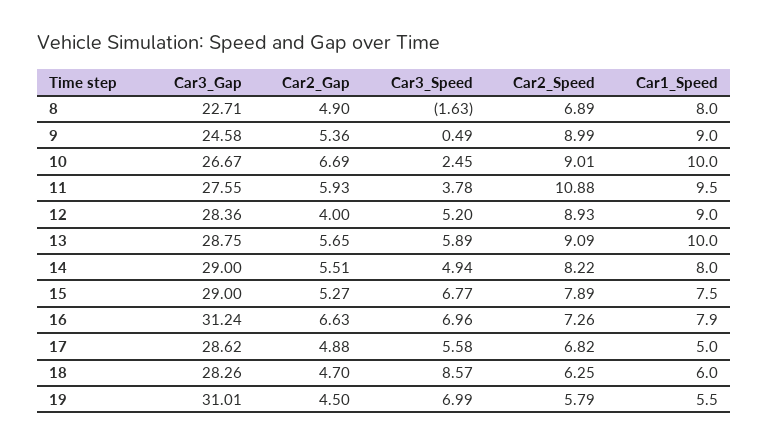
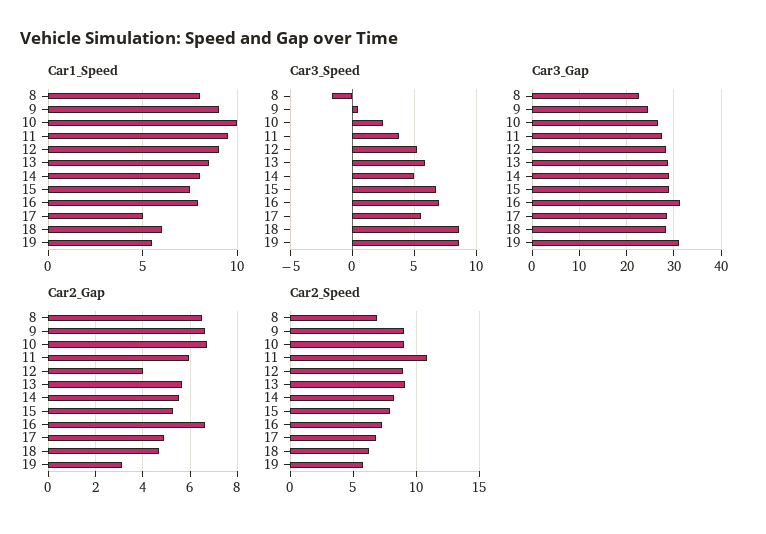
Car2_Gap, 8: 4.9 -> 6.5
Car2_Gap, 9: 5.36 -> 6.5
Car1_Speed, 13: 10 -> 8.5
Car2_Gap, 19: 4.5 -> 3
Car3_Speed, 19: 6.99 -> 8.5

